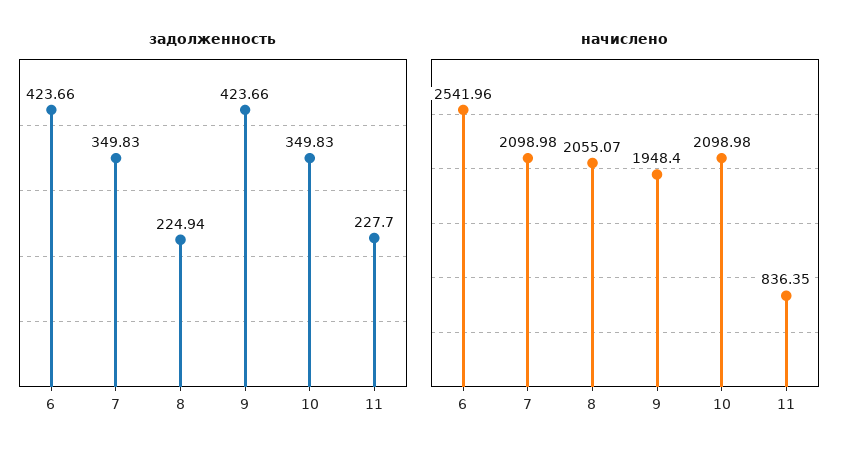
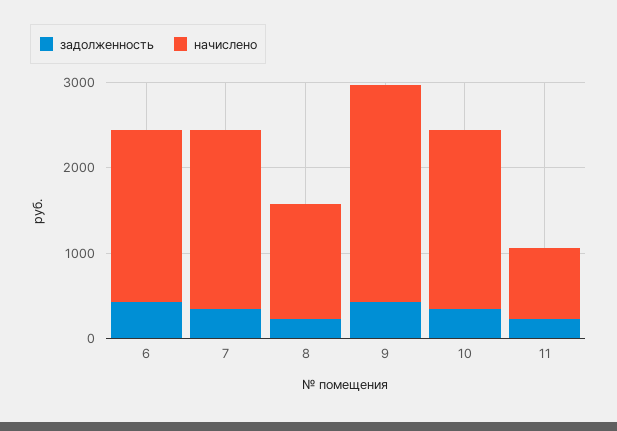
начислено, 6: 2541.96 -> 2000
начислено, 8: 2055.07 -> 1400
начислено, 9: 1948.4 -> 2600

